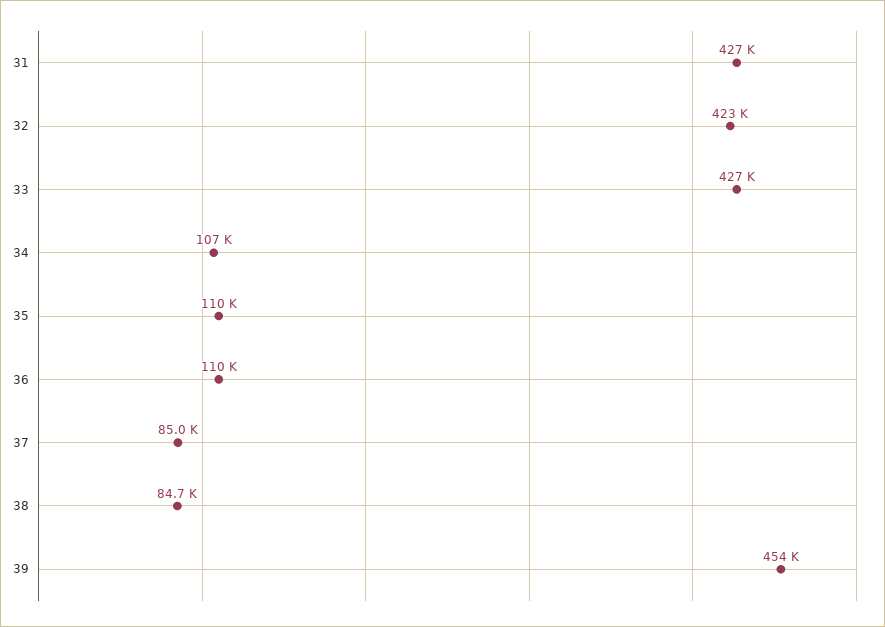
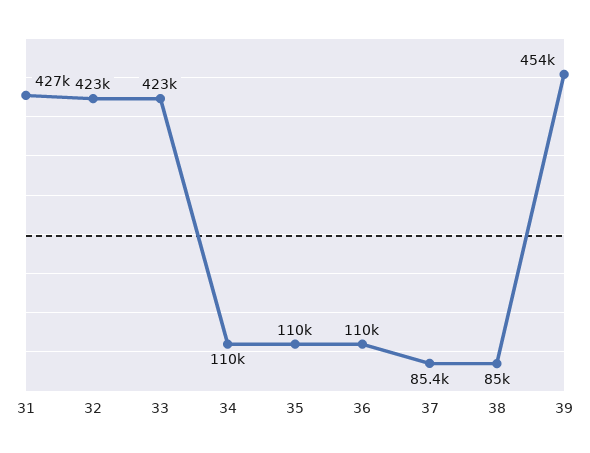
33: 427000 -> 423000
34: 107000 -> 110000
37: 85000 -> 85400
38: 84700 -> 85000

